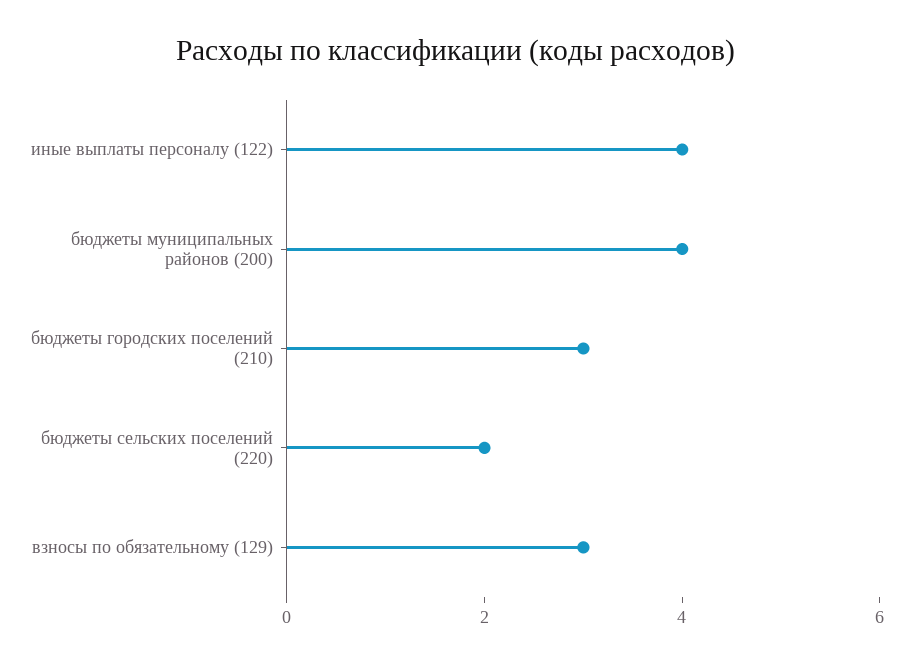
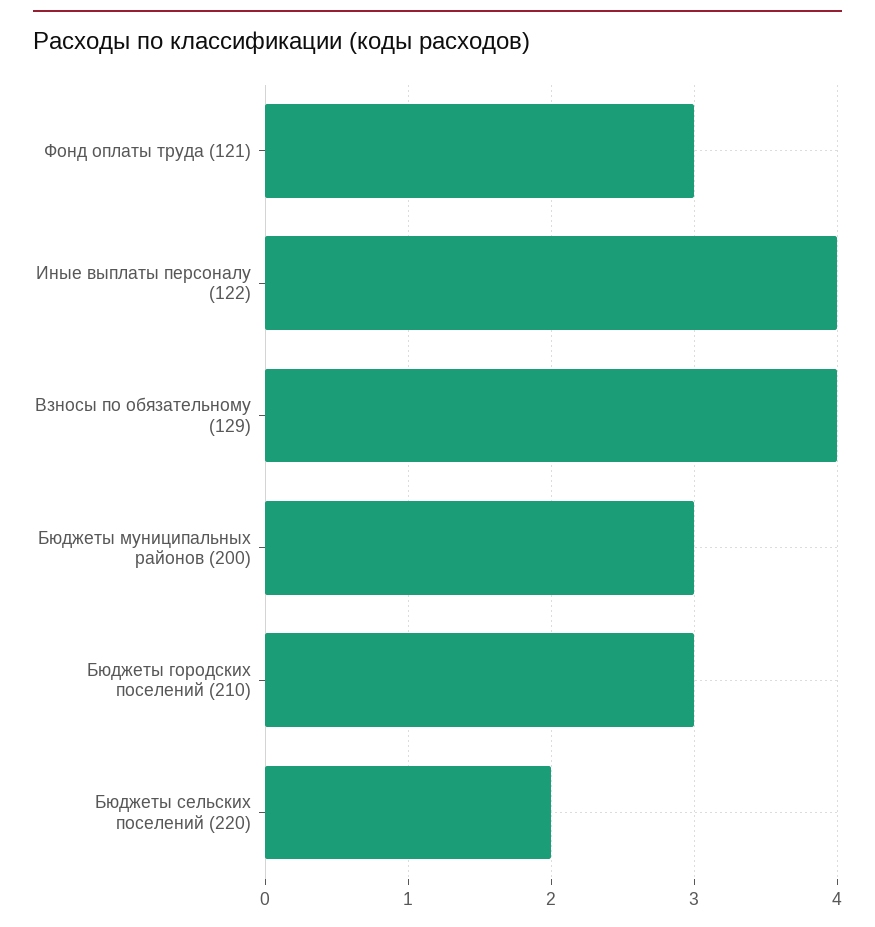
бюджеты муниципальных районов (200): 4 -> 3
взносы по обязательному (129): 3 -> 4
Фонд оплаты труда (121): none -> 3

